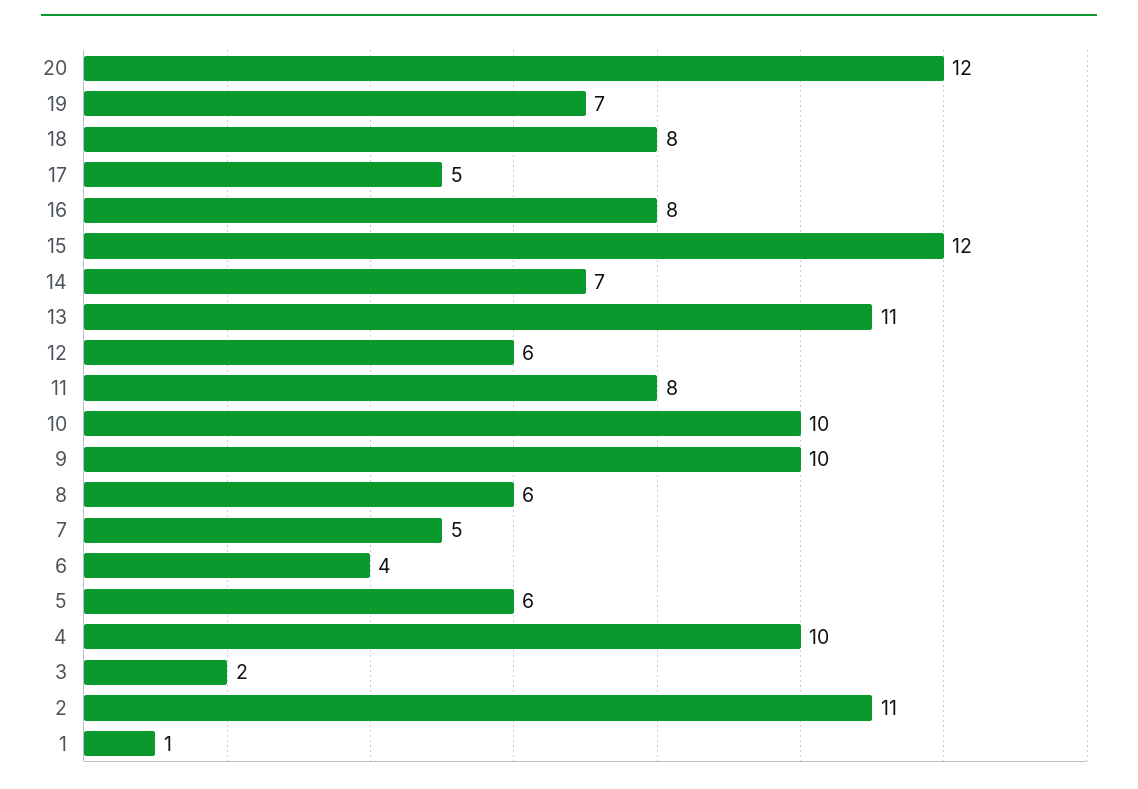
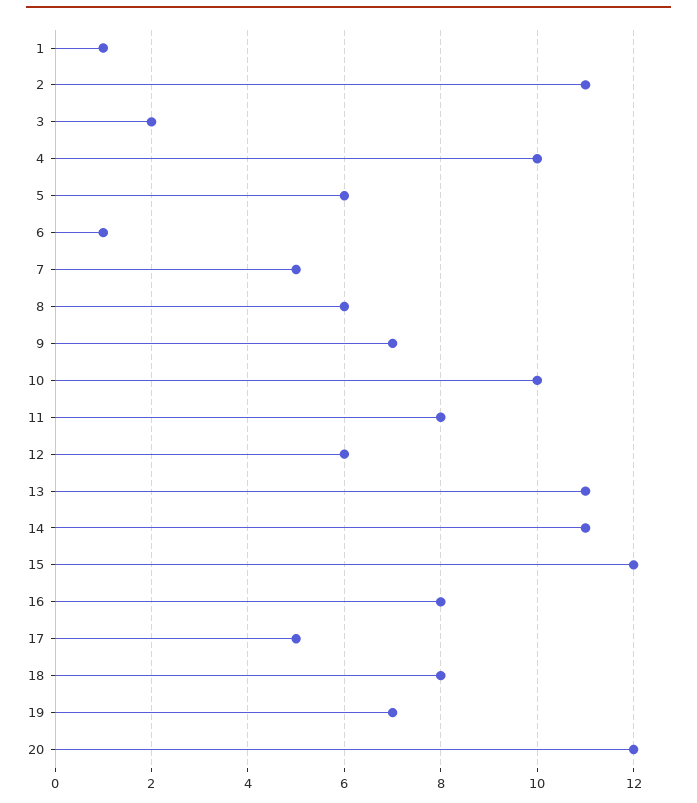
14: 7 -> 11
9: 10 -> 7
6: 4 -> 1

